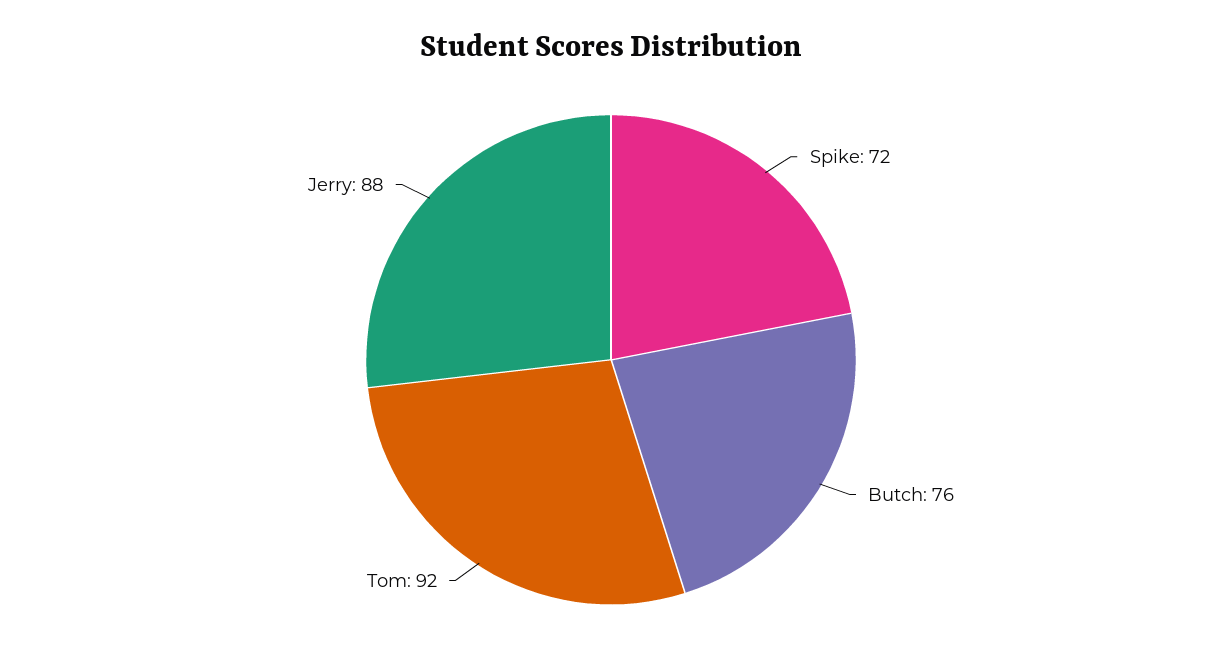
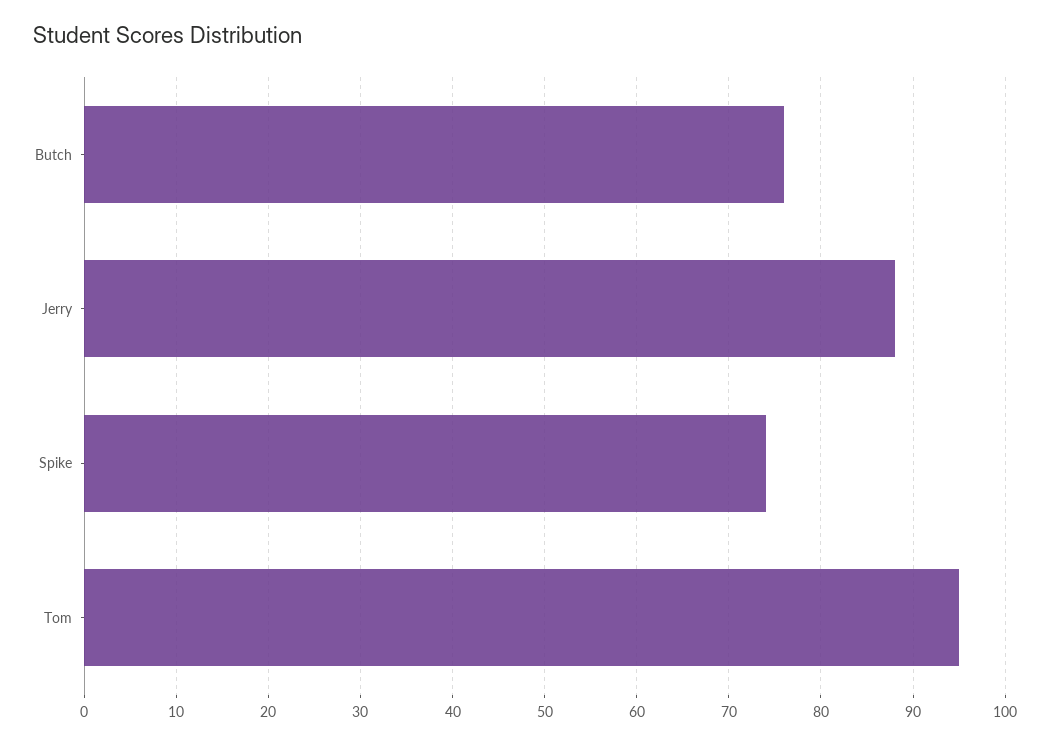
Spike: 72 -> 74
Tom: 92 -> 95

